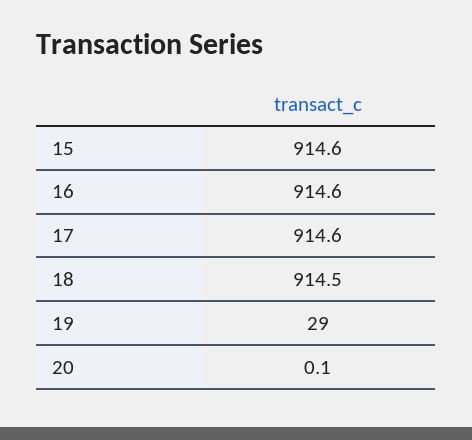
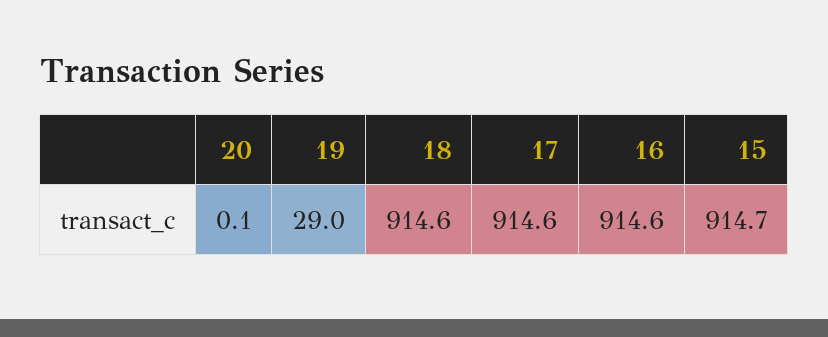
15: 914.6 -> 914.7
18: 914.5 -> 914.6

